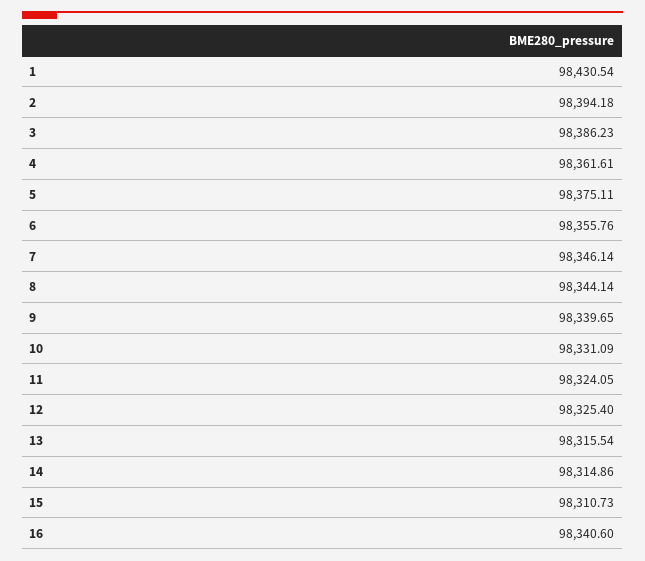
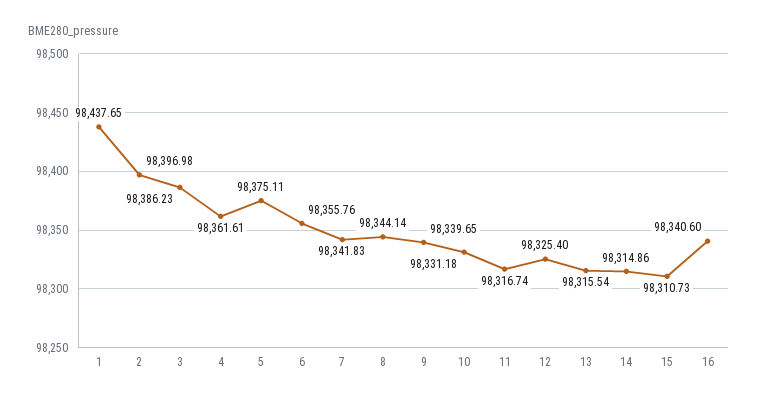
1: 98430.54 -> 98437.65
2: 98394.18 -> 98396.98
7: 98346.14 -> 98341.83
10: 98331.09 -> 98331.18
11: 98324.05 -> 98316.74

